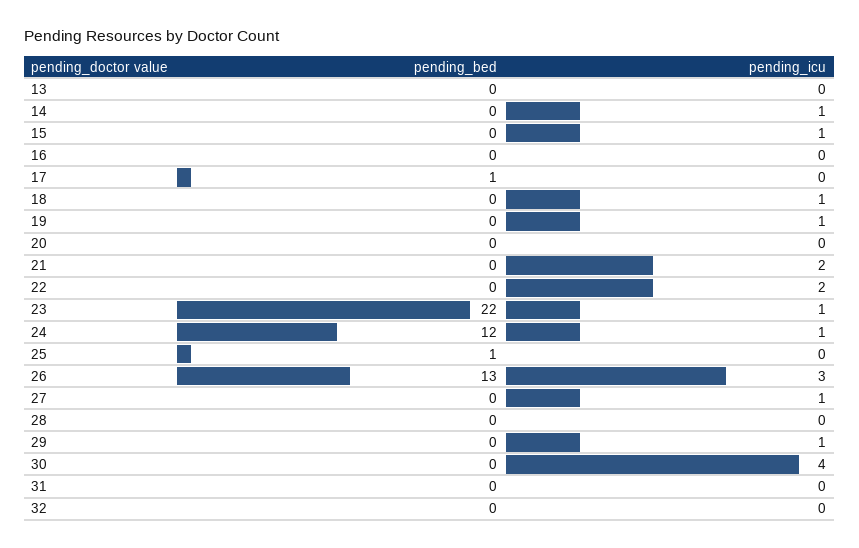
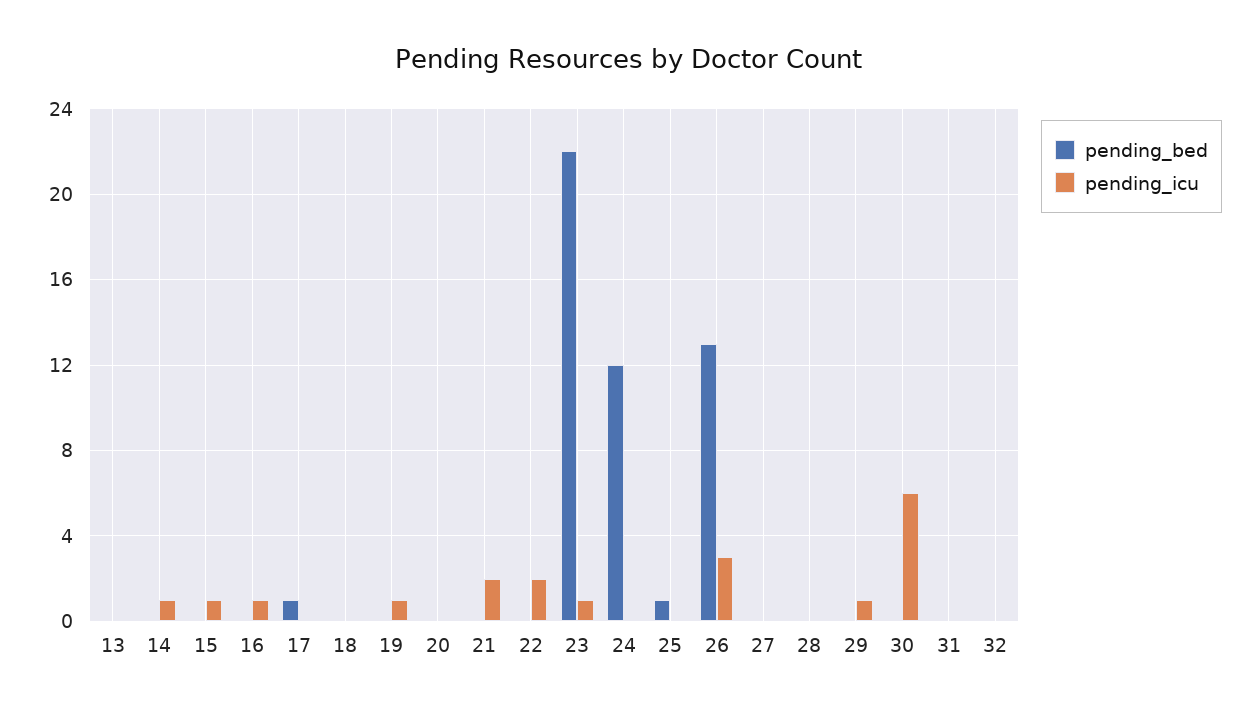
pending_icu, 16: 0 -> 1
pending_icu, 18: 1 -> 0
pending_icu, 24: 1 -> 0
pending_icu, 27: 1 -> 0
pending_icu, 30: 4 -> 6

